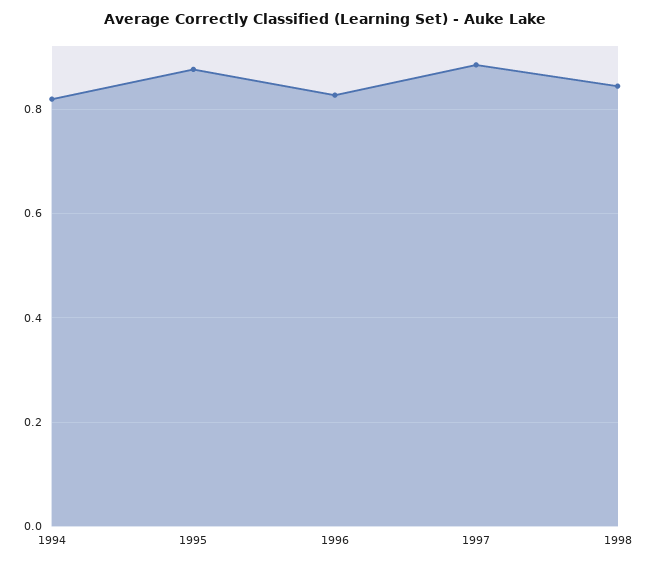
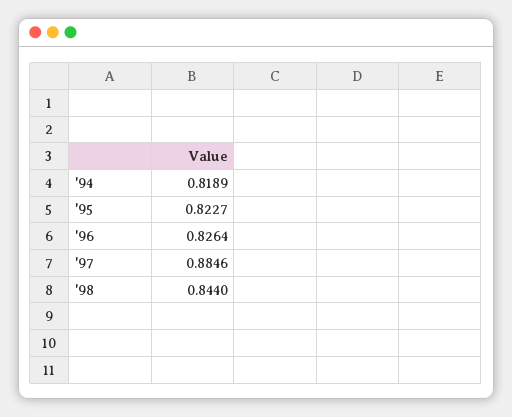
1995: 0.88 -> 0.8227

